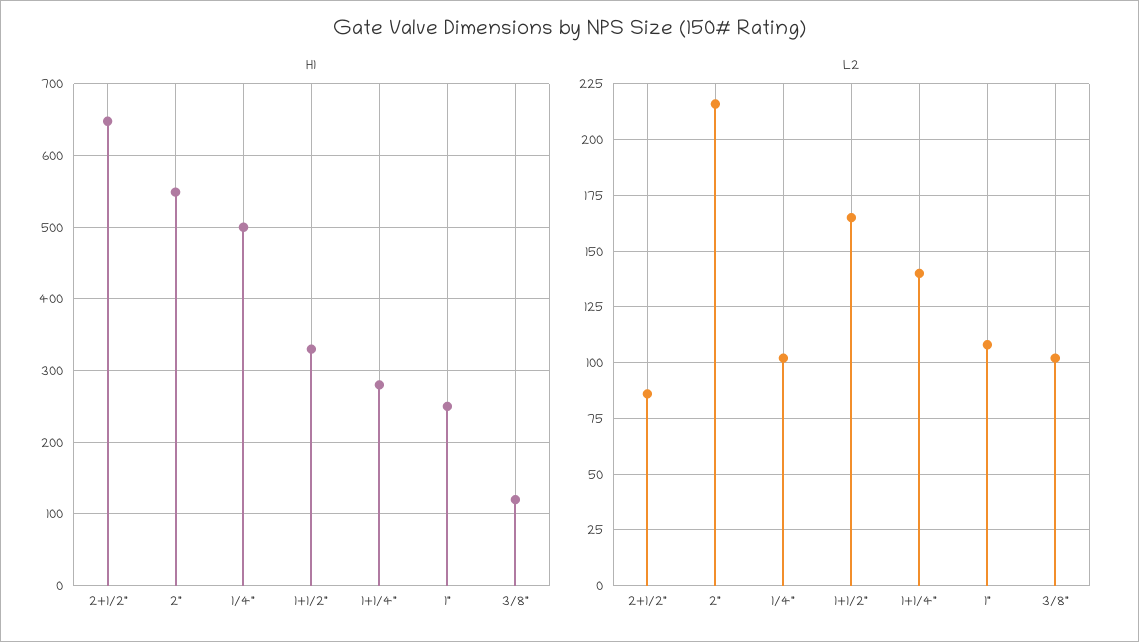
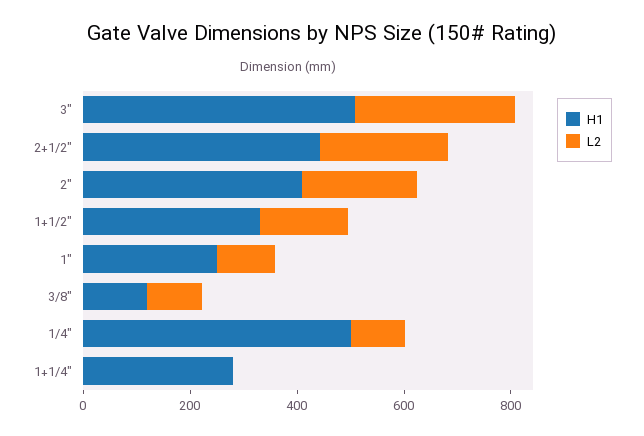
H1, 2+1/2": 650 -> 450
H1, 2": 550 -> 400
L2, 2+1/2": 85 -> 250
L2, 1+1/4": 140 -> 0
H1, 3": none -> 500
L2, 3": none -> 300

